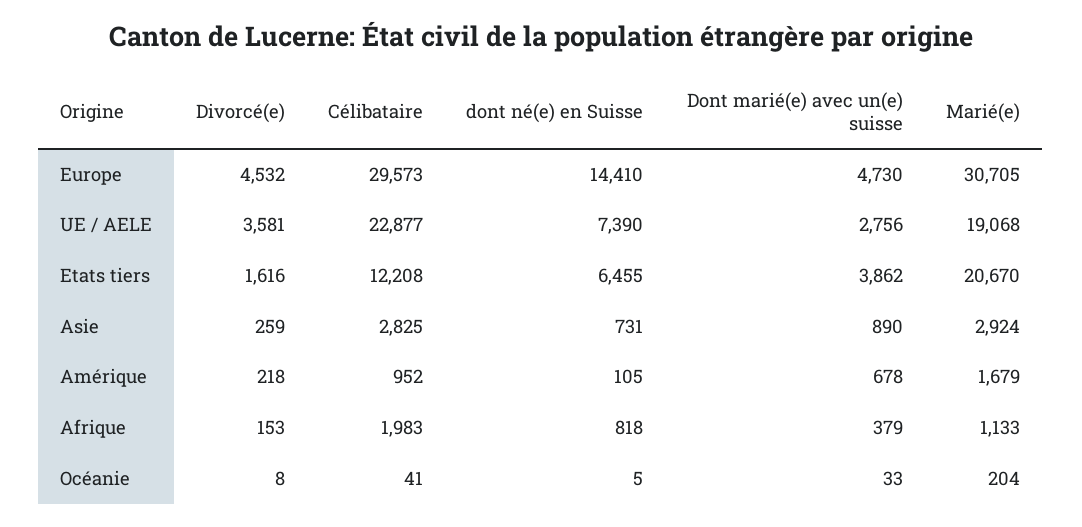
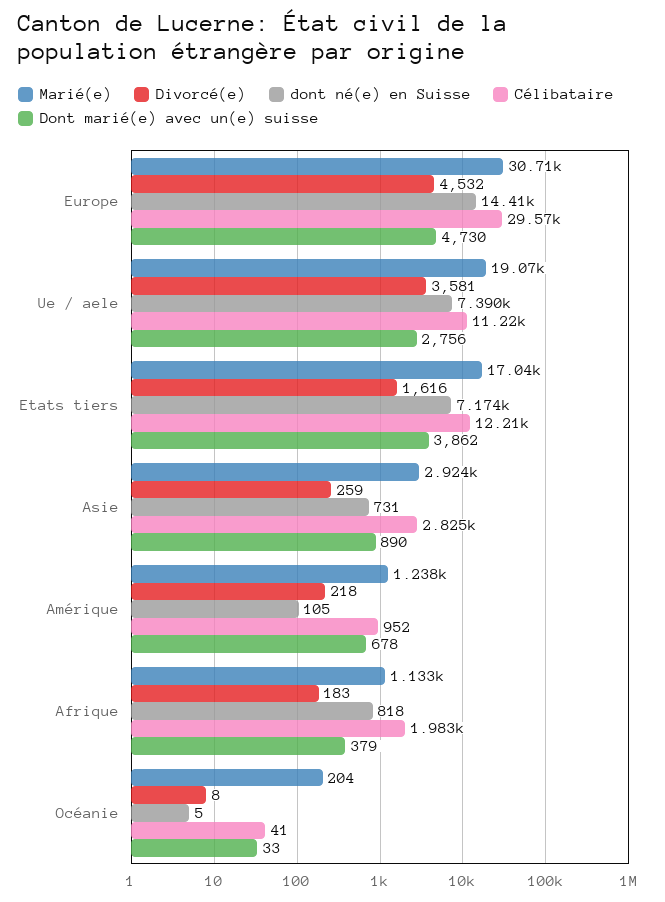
Célibataire, UE / AELE: 22877 -> 11220
dont né(e) en Suisse, Etats tiers: 6455 -> 7174
Marié(e), Etats tiers: 20670 -> 17040
Marié(e), Amérique: 1679 -> 1238
Divorcé(e), Afrique: 153 -> 183

